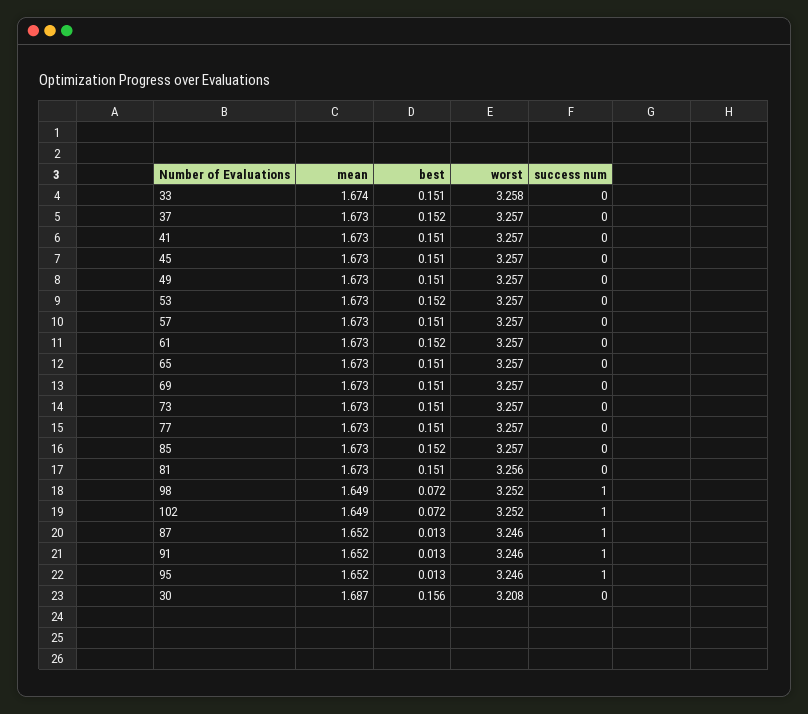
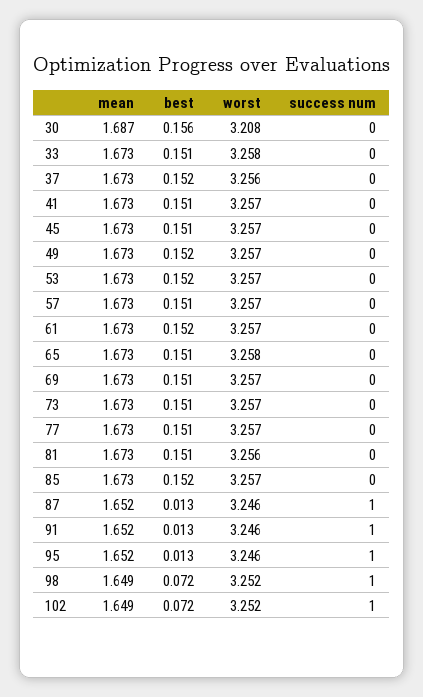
mean, 33: 1.674 -> 1.673
worst, 37: 3.257 -> 3.256
best, 49: 0.151 -> 0.152
worst, 65: 3.257 -> 3.258

